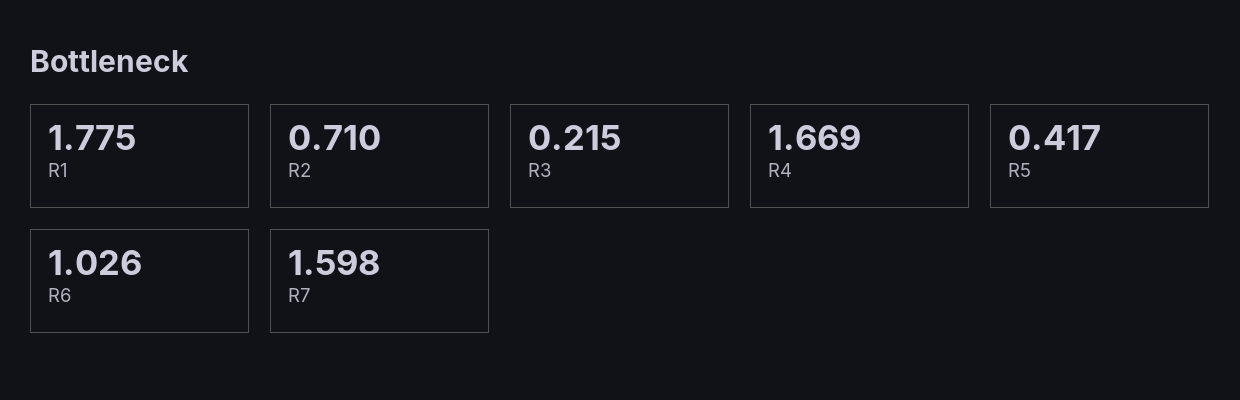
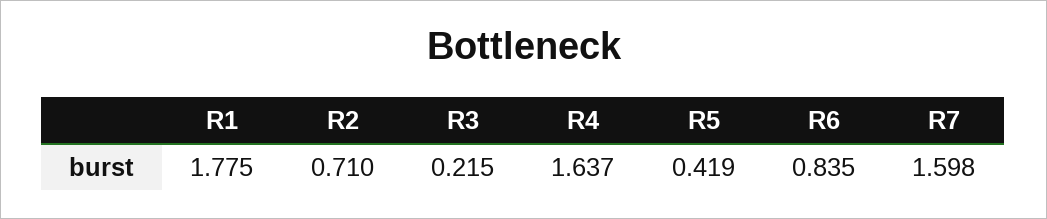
R4: 1.669 -> 1.637
R5: 0.417 -> 0.419
R6: 1.026 -> 0.835

